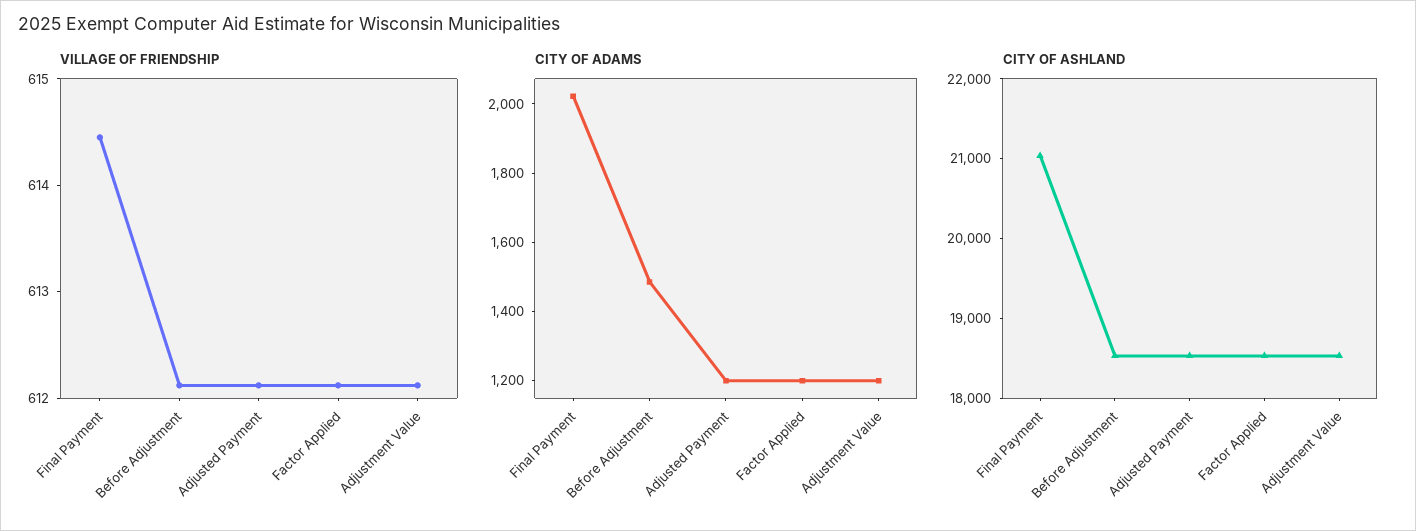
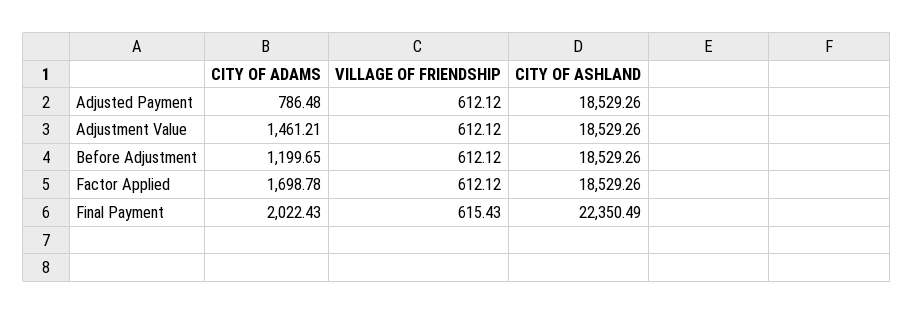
VILLAGE OF FRIENDSHIP, Final Payment: 614.4 -> 615.43
CITY OF ADAMS, Before Adjustment: 1500 -> 1199.65
CITY OF ADAMS, Adjusted Payment: 1200 -> 786.48
CITY OF ADAMS, Factor Applied: 1200 -> 1698.78
CITY OF ADAMS, Adjustment Value: 1200 -> 1461.21
CITY OF ASHLAND, Final Payment: 21000 -> 22350.49

